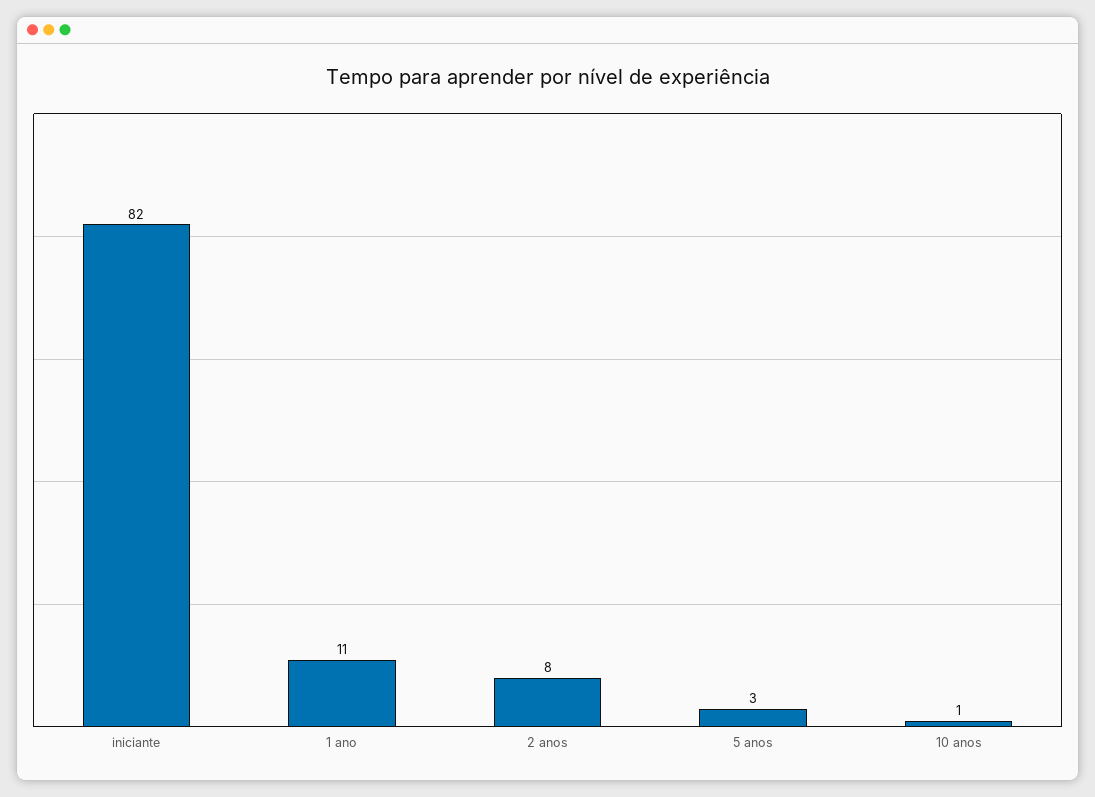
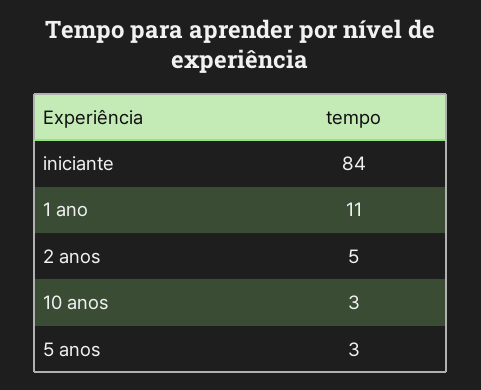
iniciante: 82 -> 84
2 anos: 8 -> 5
10 anos: 1 -> 3

